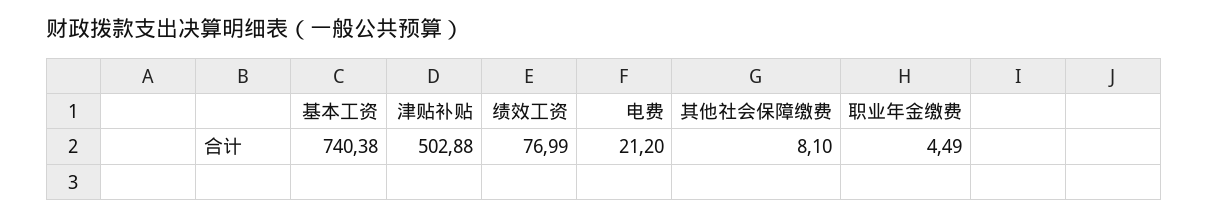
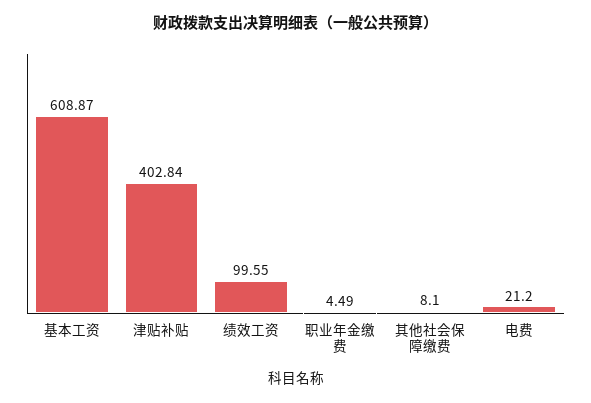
基本工资: 740.38 -> 608.87
津贴补贴: 502.88 -> 402.84
绩效工资: 76.99 -> 99.55

